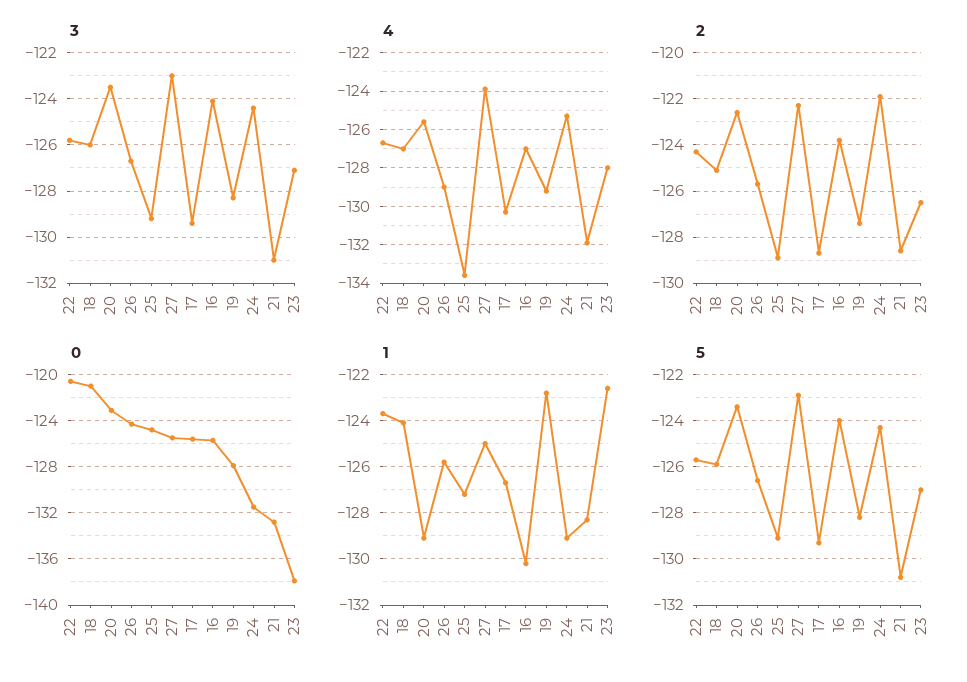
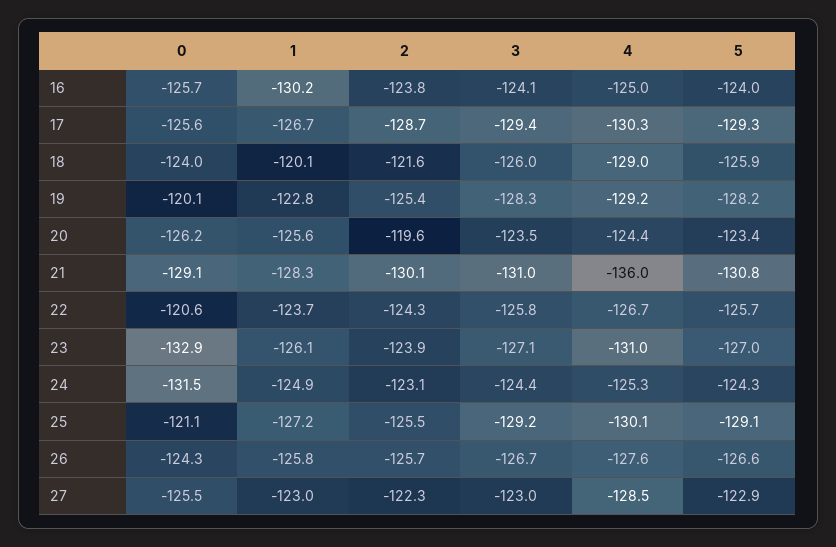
4, 18: -127 -> -129
4, 20: -125.5 -> -124.4
4, 26: -129 -> -127.6
4, 25: -133.5 -> -130.1
4, 27: -124 -> -128.5
4, 16: -127 -> -125
4, 21: -132 -> -136
4, 23: -128 -> -131
2, 18: -125 -> -121.6
2, 20: -122.5 -> -119.6
2, 25: -129 -> -125.5
2, 19: -127.5 -> -125.4
2, 24: -122 -> -123.1
2, 21: -128.5 -> -130.1
2, 23: -126.5 -> -123.9
0, 18: -121 -> -124
0, 20: -123 -> -126.2
0, 25: -125 -> -121.1
0, 19: -128 -> -120.1
0, 21: -133 -> -129.1
0, 23: -138 -> -132.9
1, 18: -124 -> -120.1
1, 20: -129 -> -125.6
1, 27: -125 -> -123
1, 24: -129 -> -124.9
1, 23: -122.5 -> -126.1

